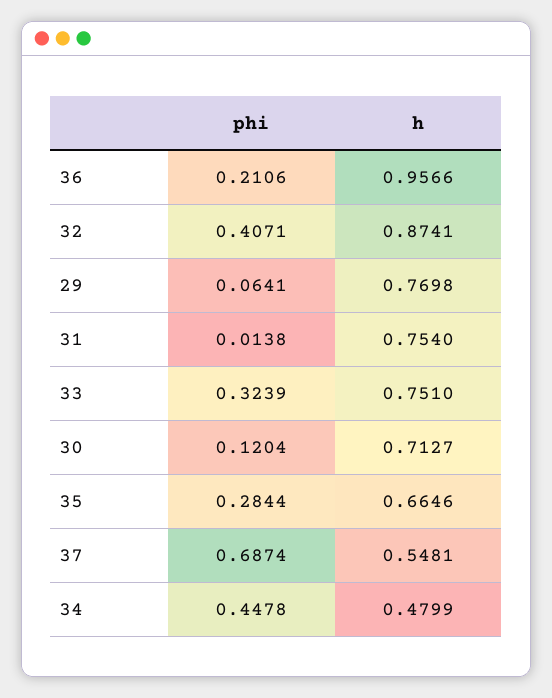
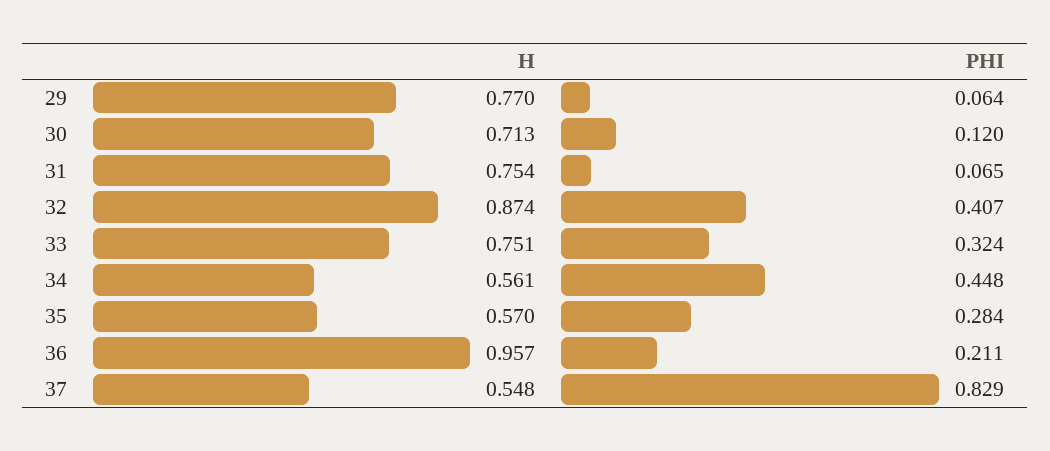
phi, 31: 0.0138 -> 0.065
h, 35: 0.6646 -> 0.57
phi, 37: 0.6874 -> 0.829
h, 34: 0.4799 -> 0.561

